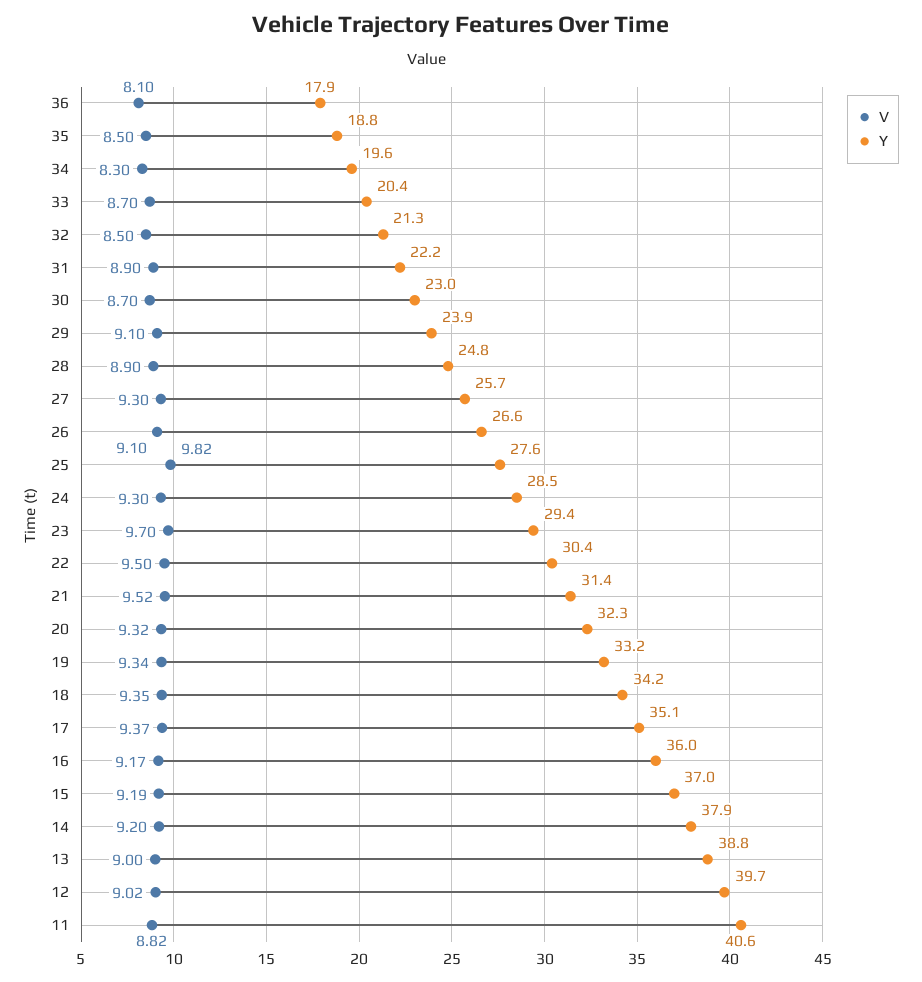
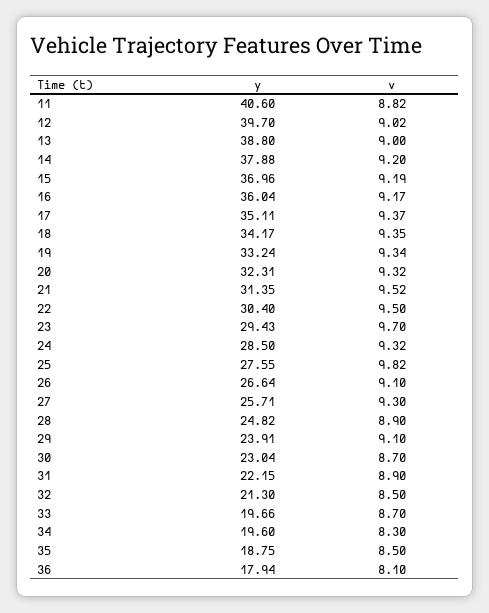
Y, 33: 20.4 -> 19.66
V, 24: 9.3 -> 9.32

